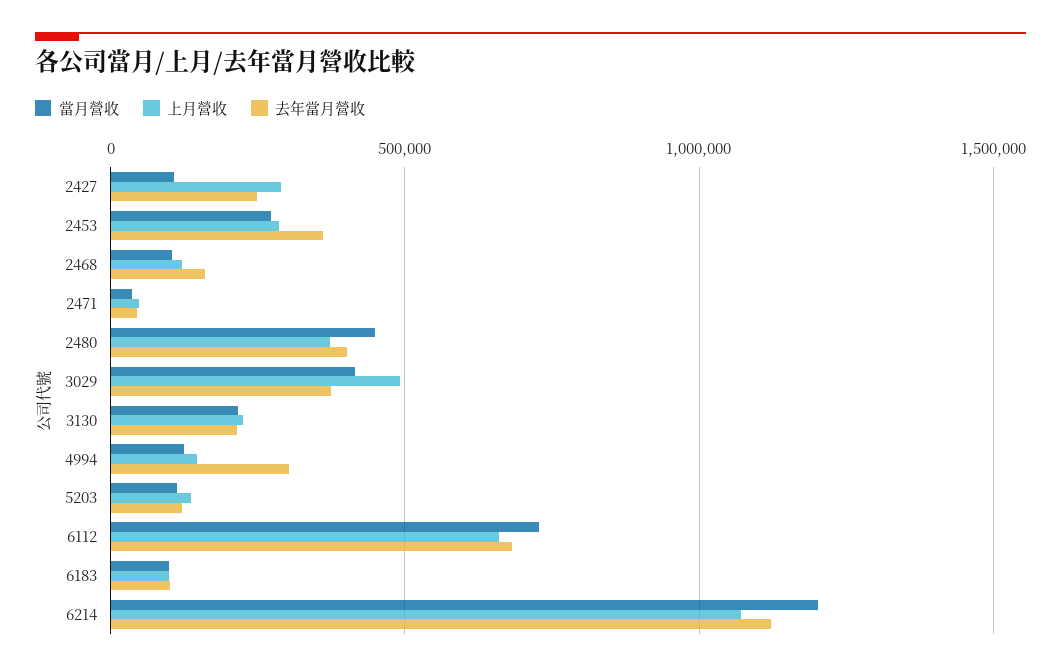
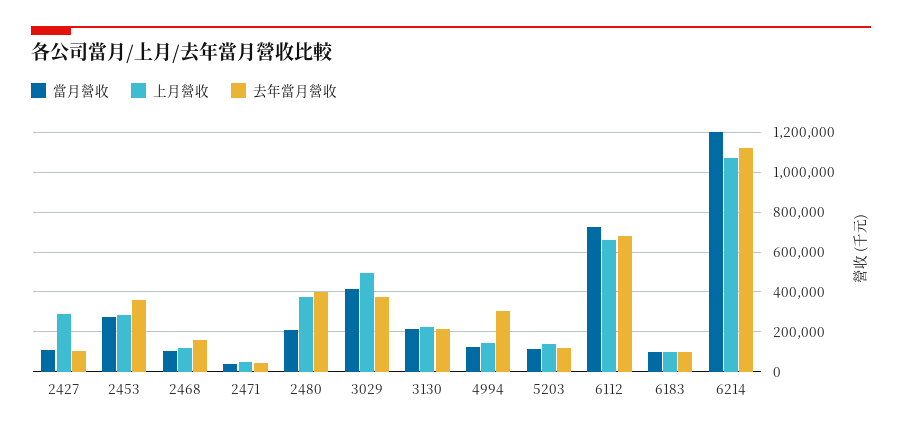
去年當月營收, 2427: 250000 -> 100000
當月營收, 2480: 450000 -> 200000

